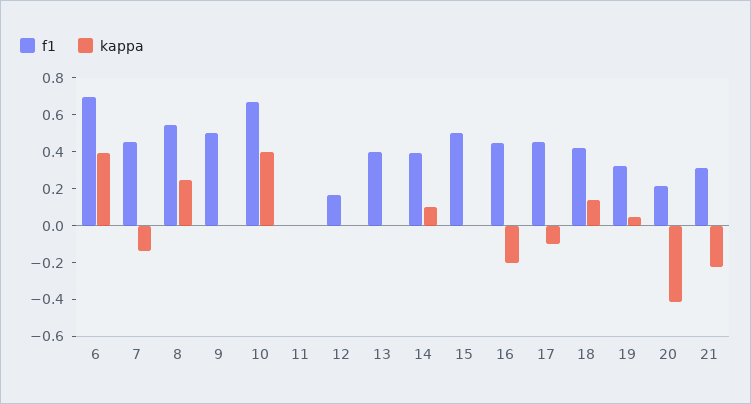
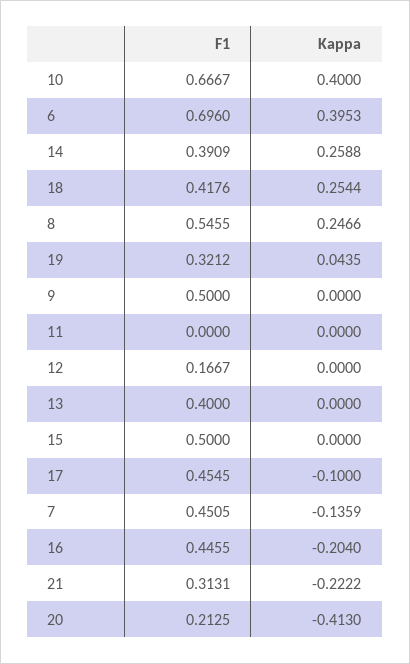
kappa, 14: 0.1 -> 0.2588
kappa, 18: 0.15 -> 0.2544

